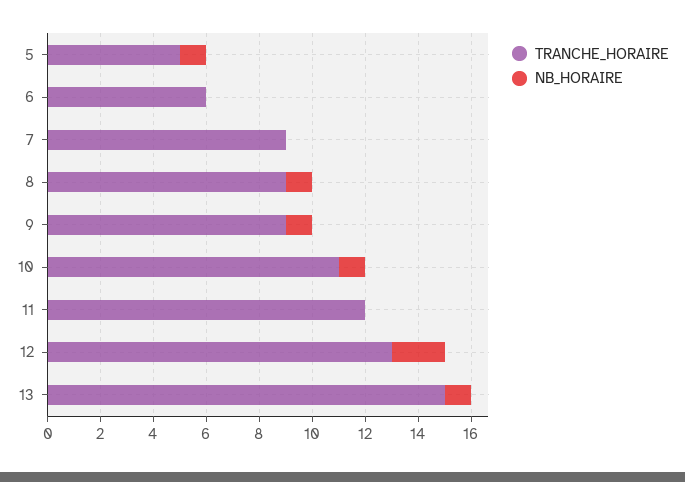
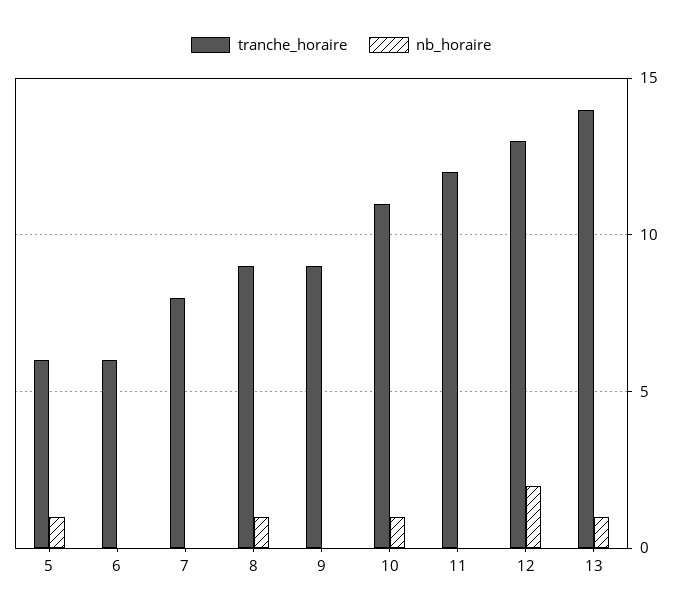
TRANCHE_HORAIRE, 5: 5 -> 6
TRANCHE_HORAIRE, 7: 9 -> 8
NB_HORAIRE, 9: 1 -> 0
TRANCHE_HORAIRE, 13: 15 -> 14

